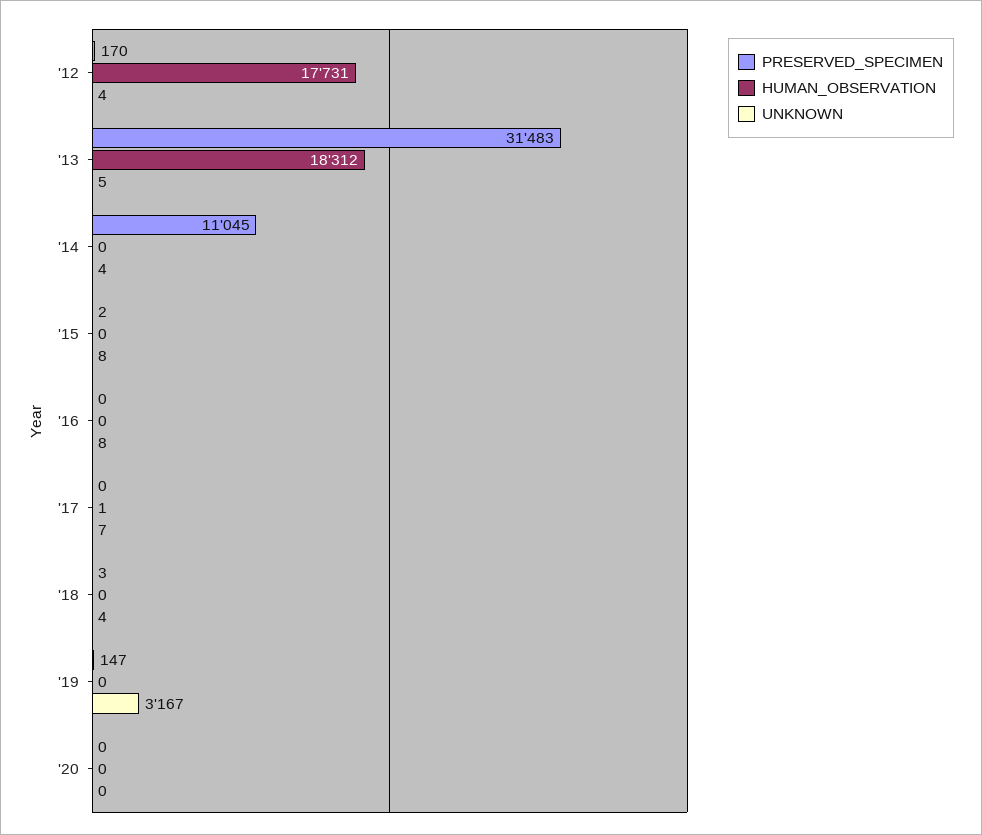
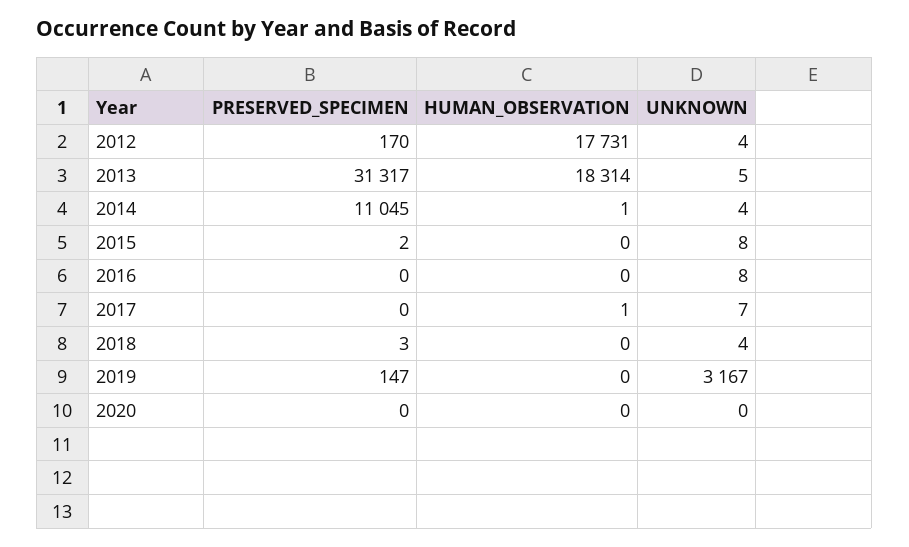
PRESERVED_SPECIMEN, '13: 31483 -> 31317
HUMAN_OBSERVATION, '13: 18312 -> 18314
HUMAN_OBSERVATION, '14: 0 -> 1

